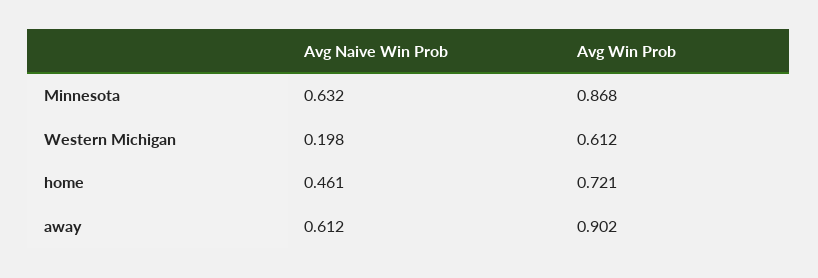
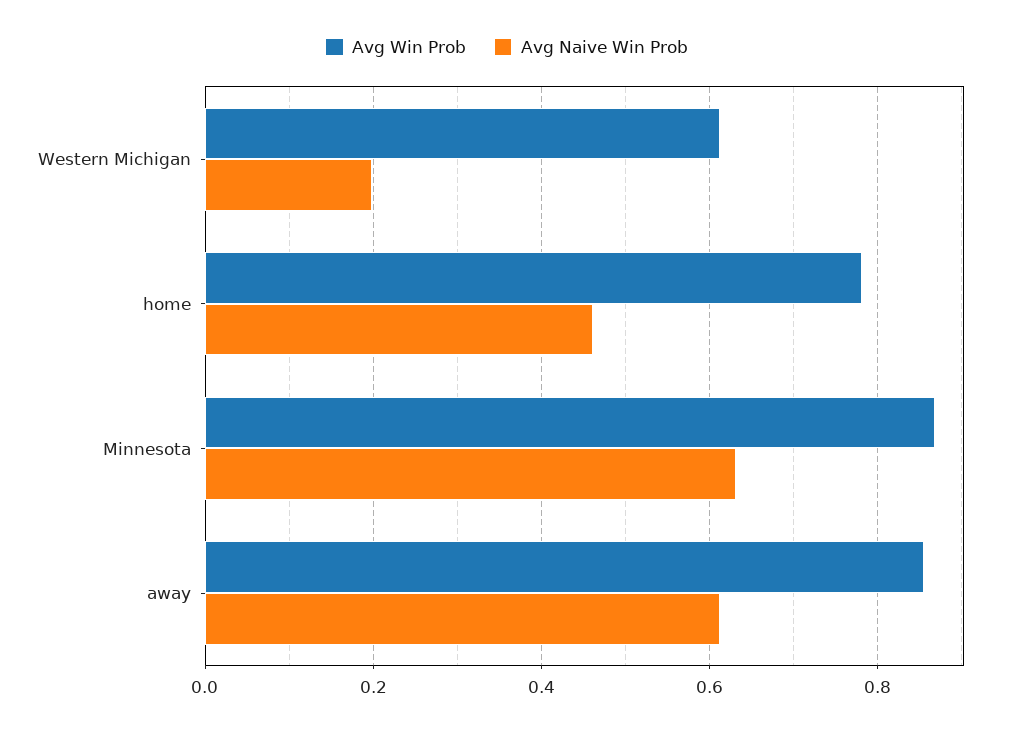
Avg Win Prob, home: 0.721 -> 0.78
Avg Win Prob, away: 0.902 -> 0.86

